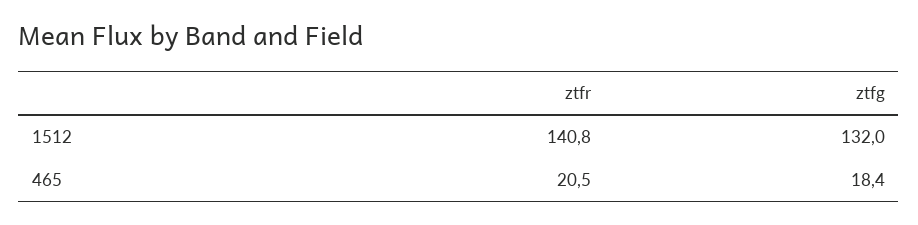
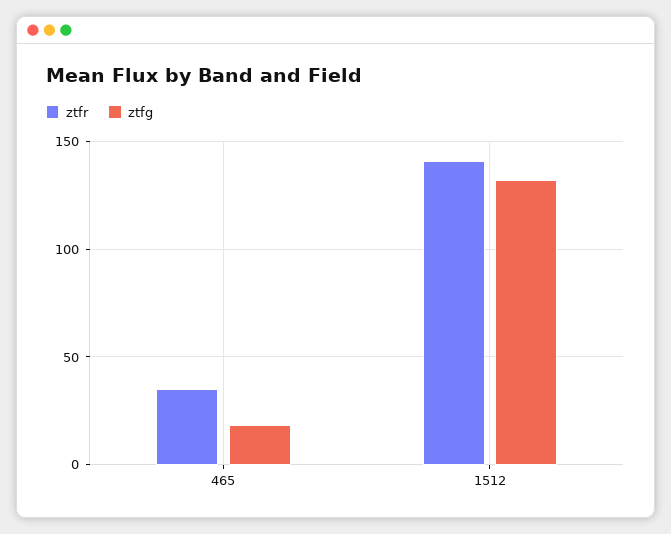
ztfr, 465: 20.5 -> 35

